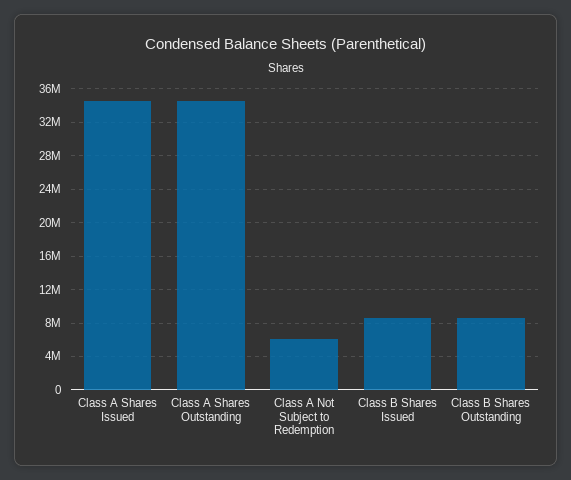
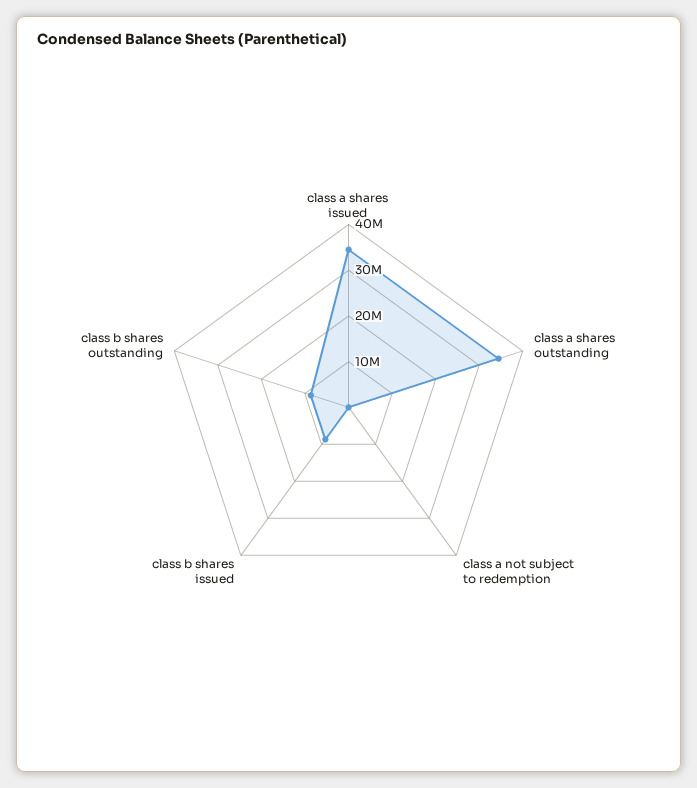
Class A Not Subject to Redemption: 6000000 -> 0

